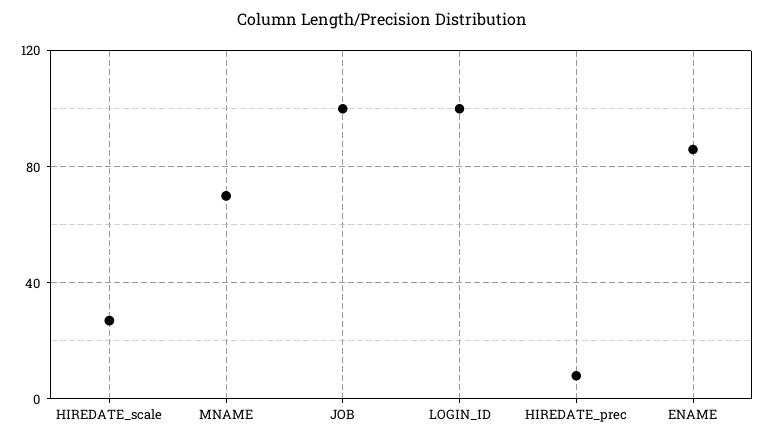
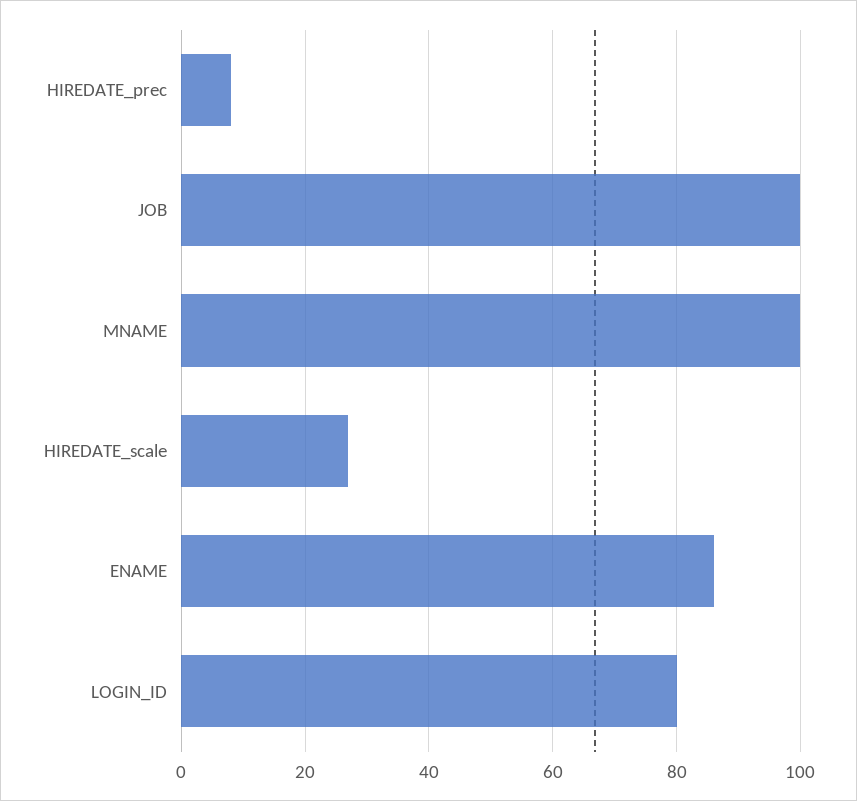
MNAME: 70 -> 100
LOGIN_ID: 100 -> 80

